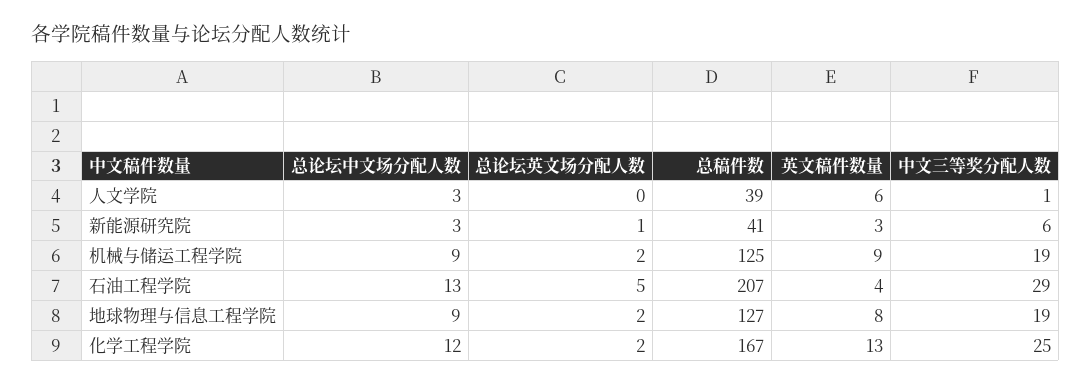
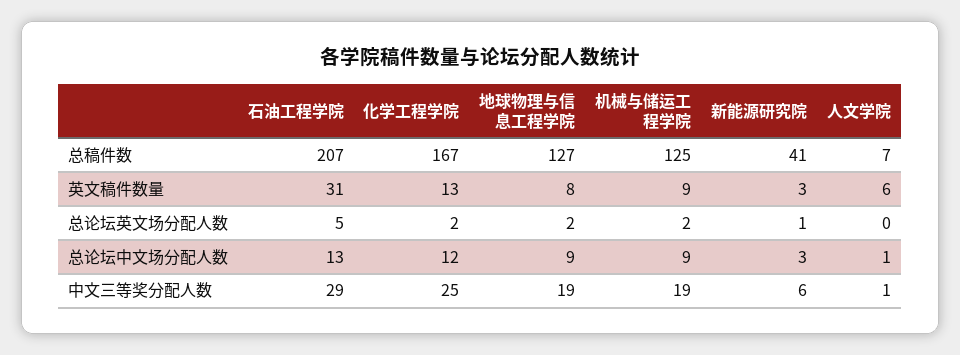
总论坛中文场分配人数, 人文学院: 3 -> 1
总稿件数, 人文学院: 39 -> 7
英文稿件数量, 石油工程学院: 4 -> 31

